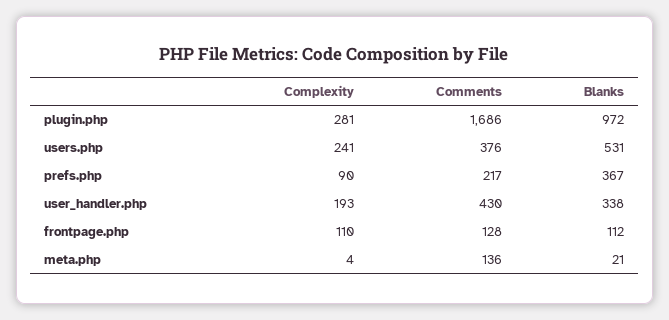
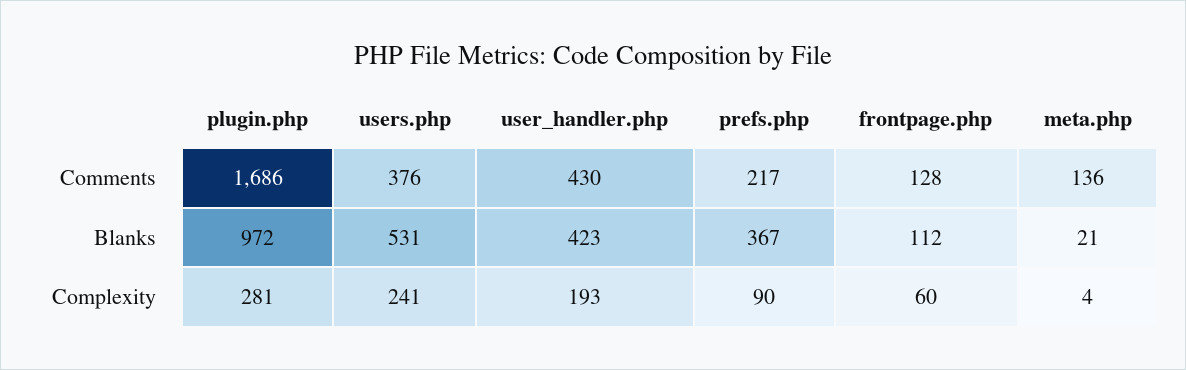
Blanks, user_handler.php: 338 -> 423
Complexity, frontpage.php: 110 -> 60

